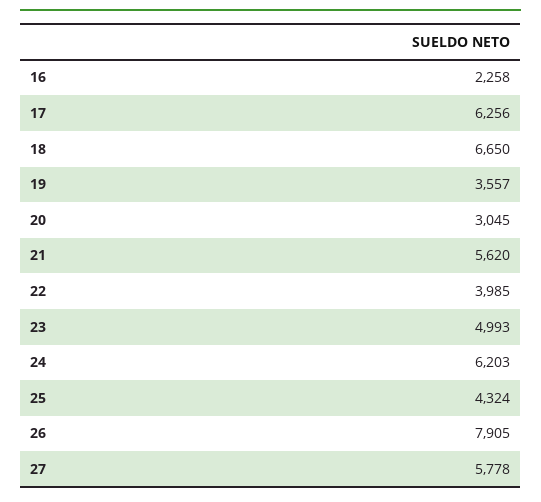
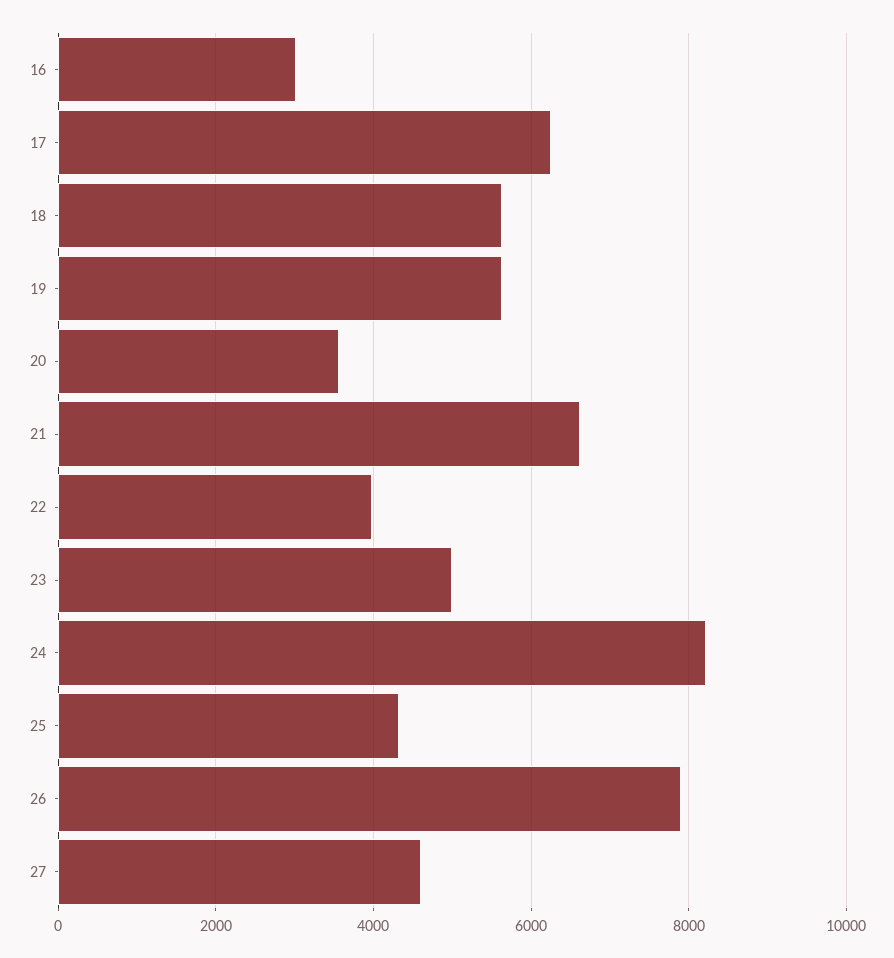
16: 2258 -> 3000
18: 6650 -> 5600
19: 3557 -> 5600
20: 3045 -> 3600
21: 5620 -> 6600
24: 6203 -> 8200
27: 5778 -> 4600

